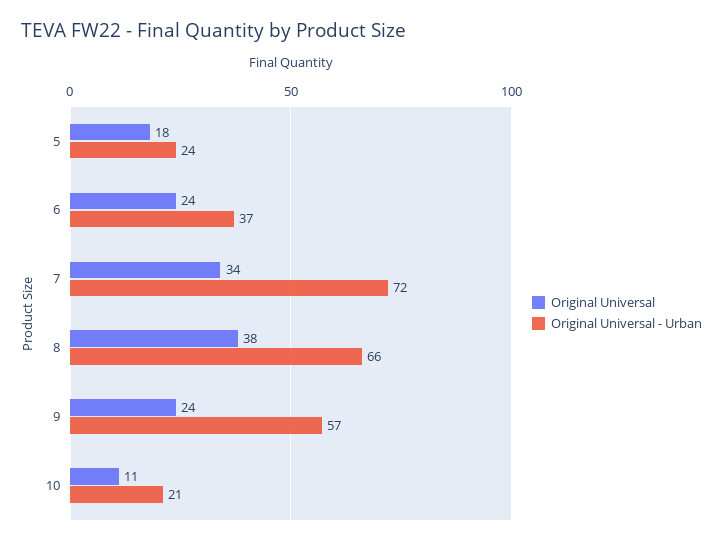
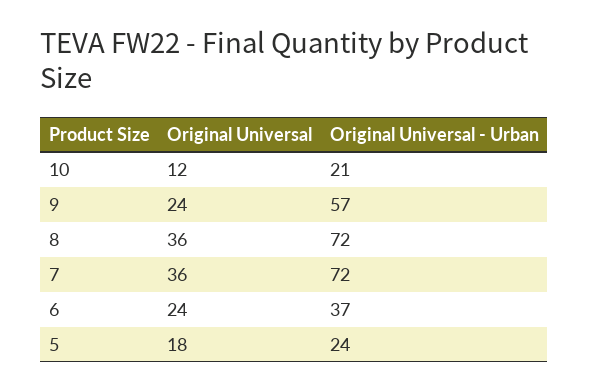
Original Universal, 7: 34 -> 36
Original Universal, 8: 38 -> 36
Original Universal - Urban, 8: 66 -> 72
Original Universal, 10: 11 -> 12

